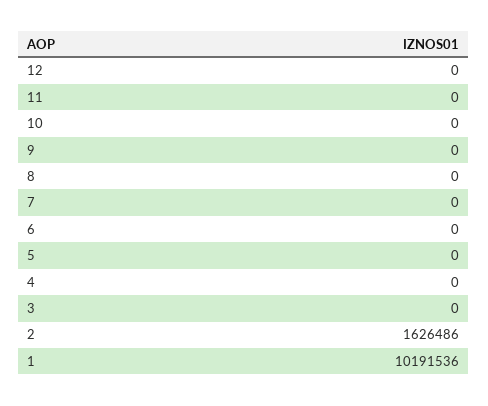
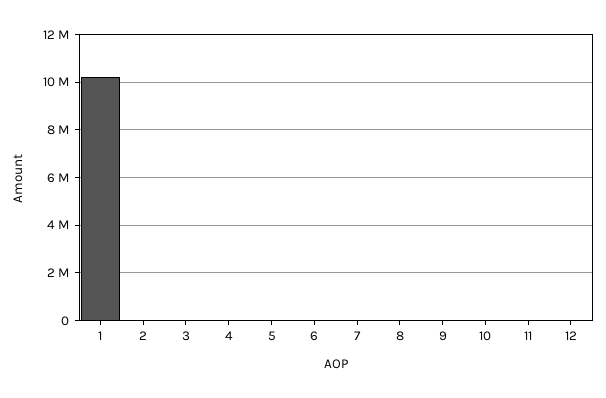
2: 1626486 -> 0

